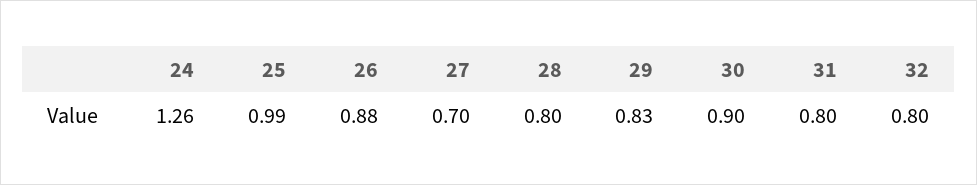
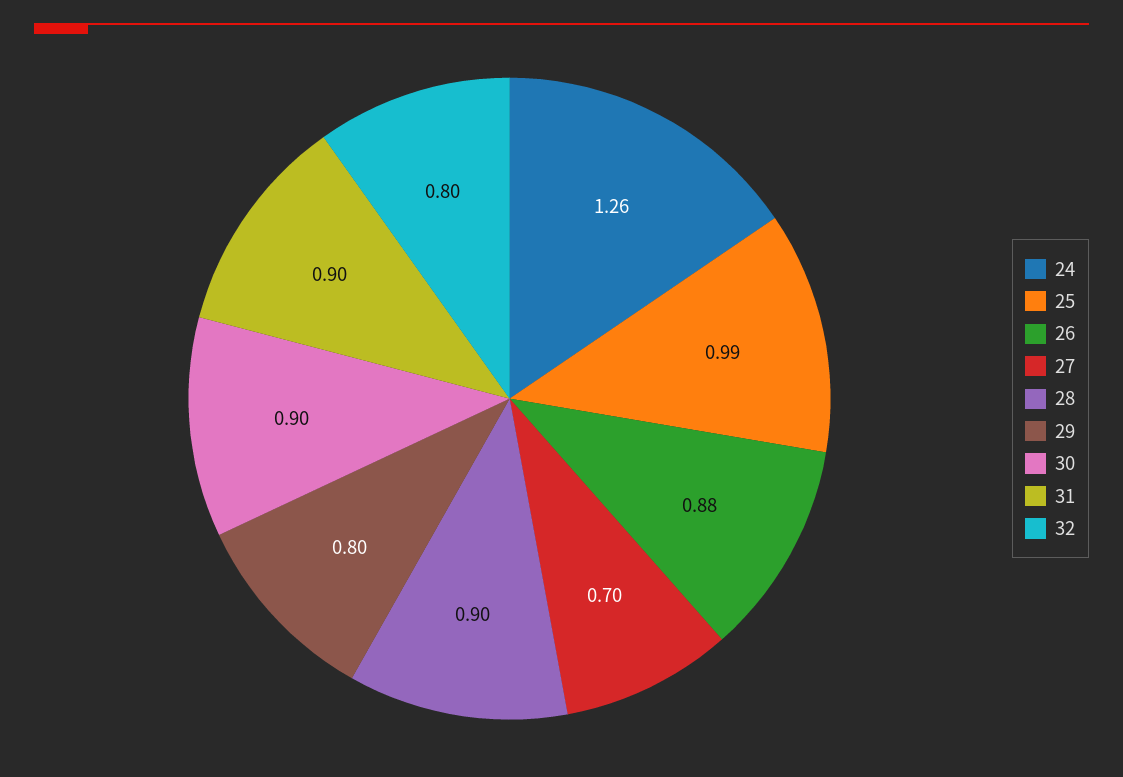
28: 0.8 -> 0.9
29: 0.83 -> 0.8
31: 0.8 -> 0.9

